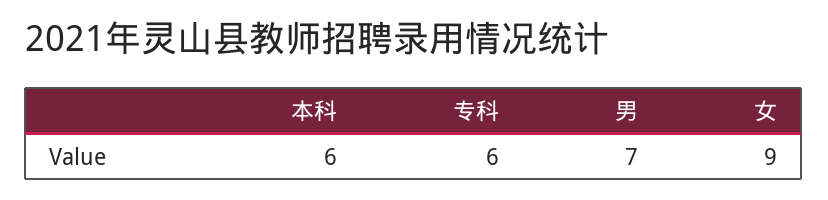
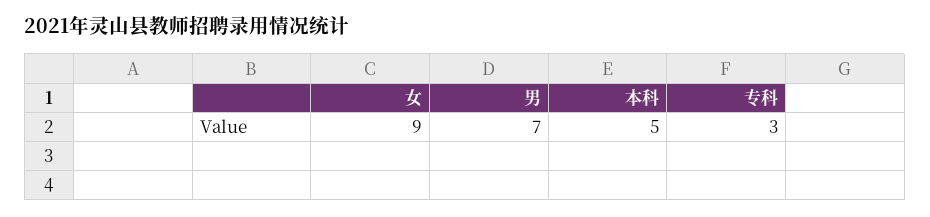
本科: 6 -> 5
专科: 6 -> 3

